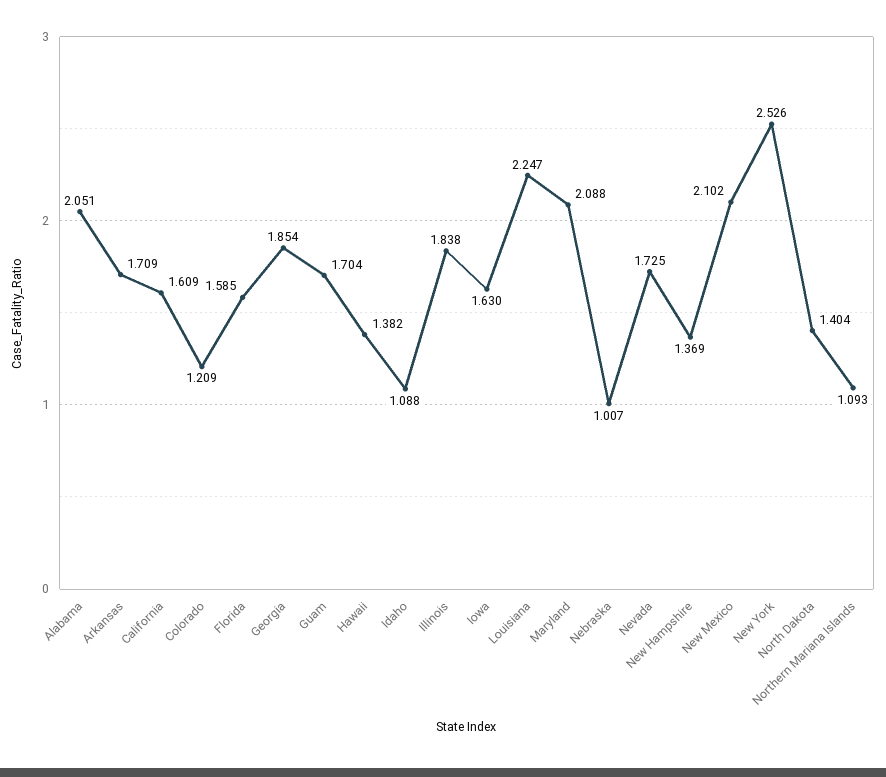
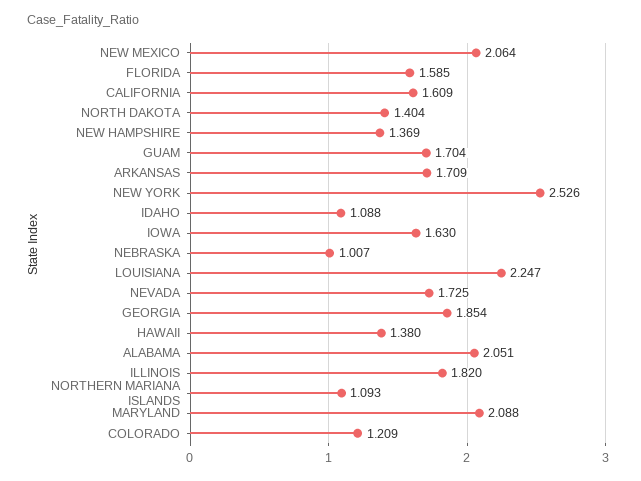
Hawaii: 1.382 -> 1.38
Illinois: 1.838 -> 1.82
New Mexico: 2.102 -> 2.064

